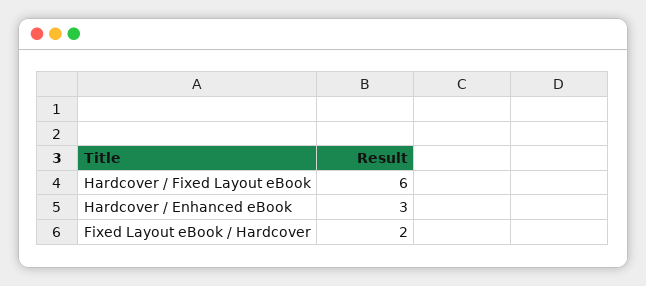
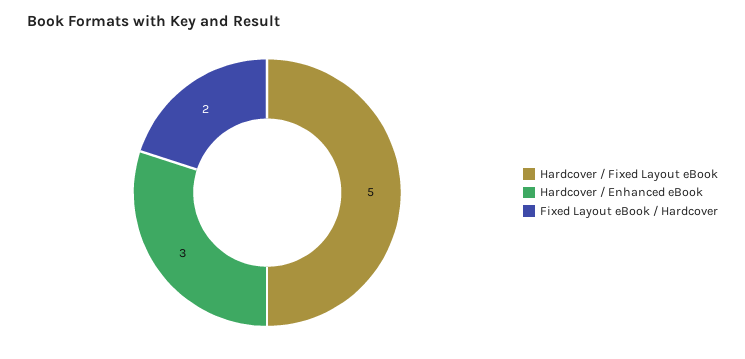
Hardcover / Fixed Layout eBook: 6 -> 5

